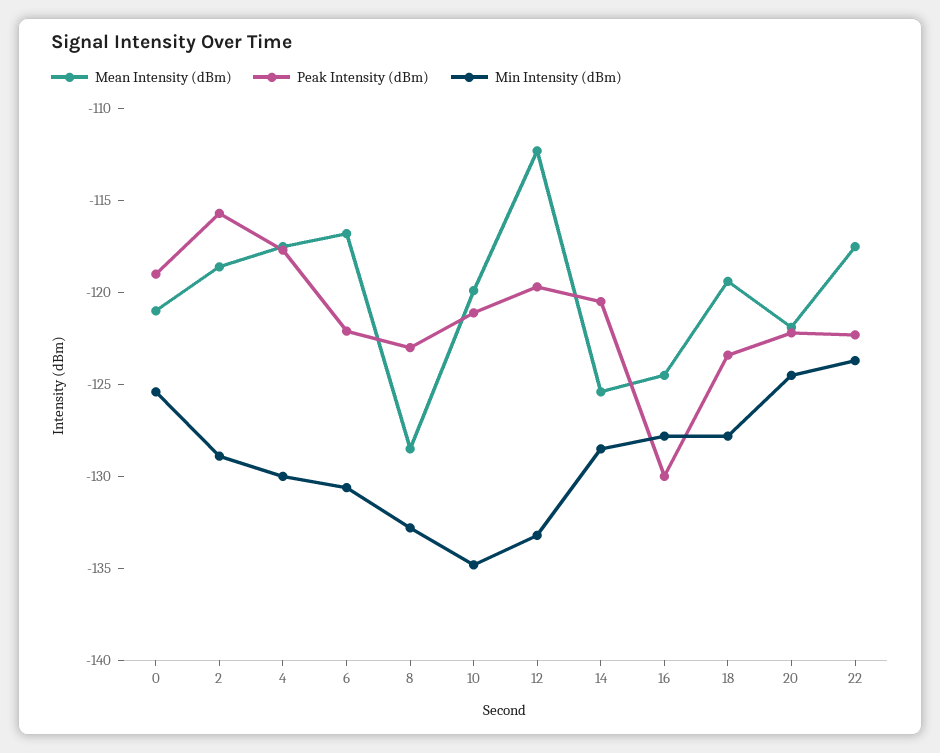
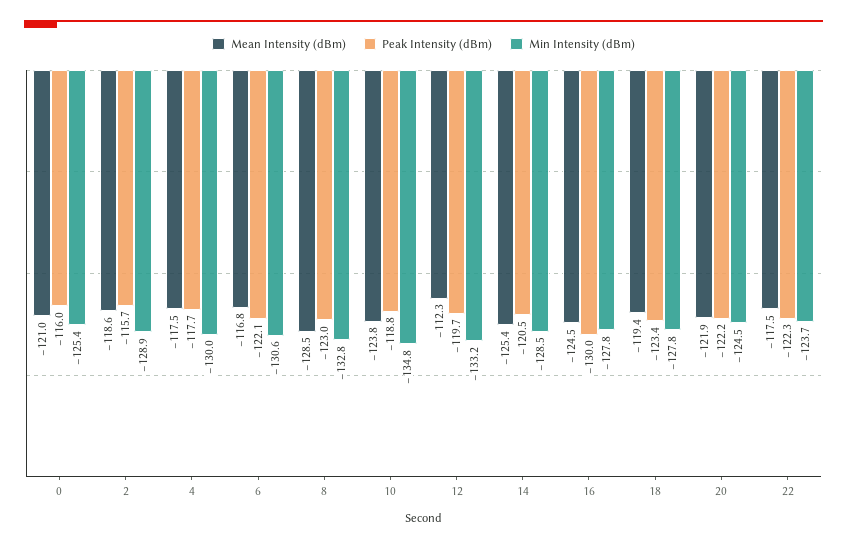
Peak Intensity (dBm), 0: -119 -> -116
Mean Intensity (dBm), 10: -120 -> -123.8
Peak Intensity (dBm), 10: -121 -> -118.8

